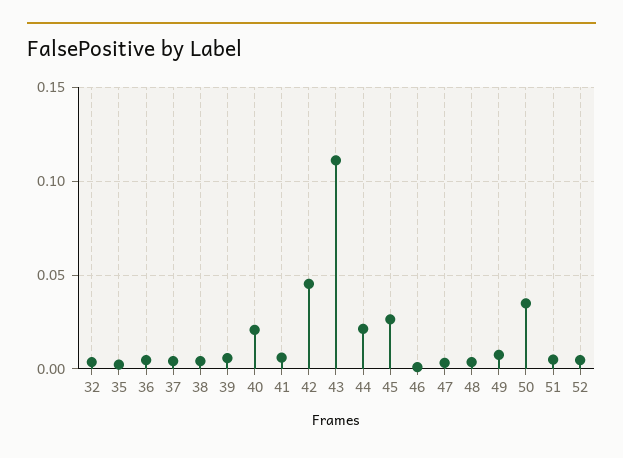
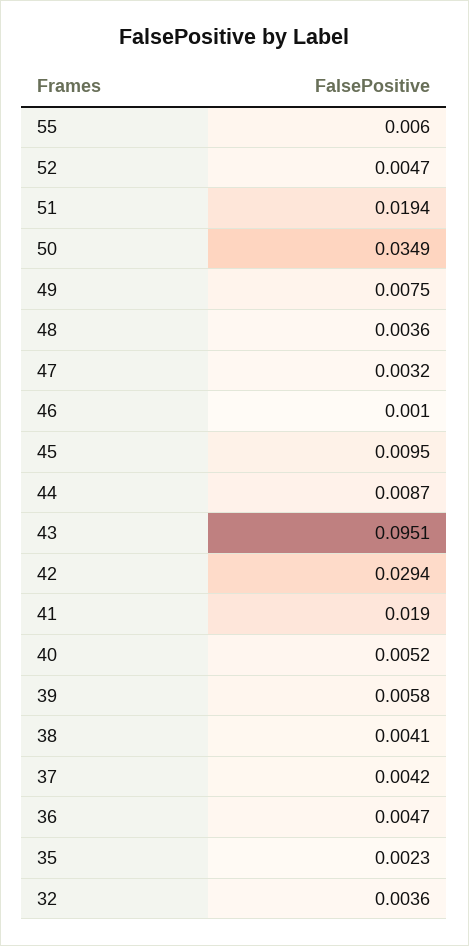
40: 0.02 -> 0.0052
41: 0.005 -> 0.019
42: 0.045 -> 0.0294
43: 0.11 -> 0.0951
44: 0.02 -> 0.0087
45: 0.025 -> 0.0095
51: 0.005 -> 0.0194
55: none -> 0.006

